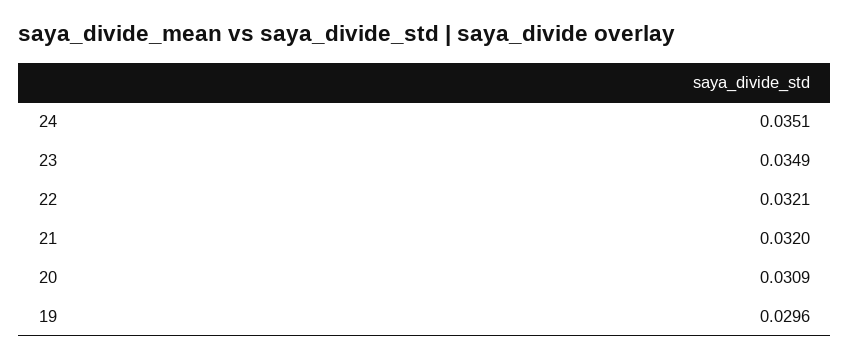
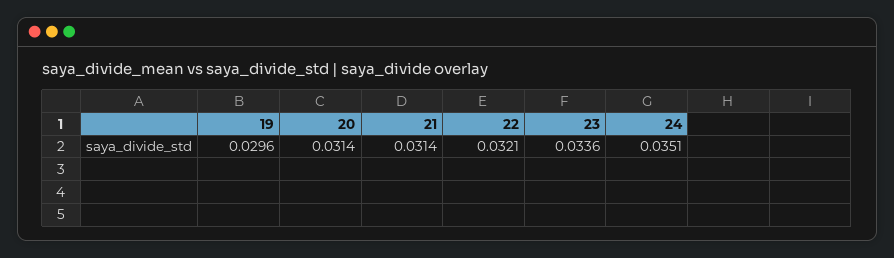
23: 0.0349 -> 0.0336
21: 0.032 -> 0.0314
20: 0.0309 -> 0.0314

